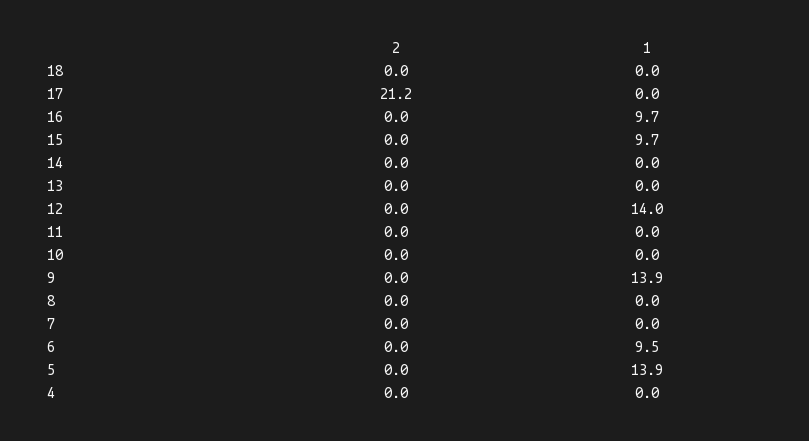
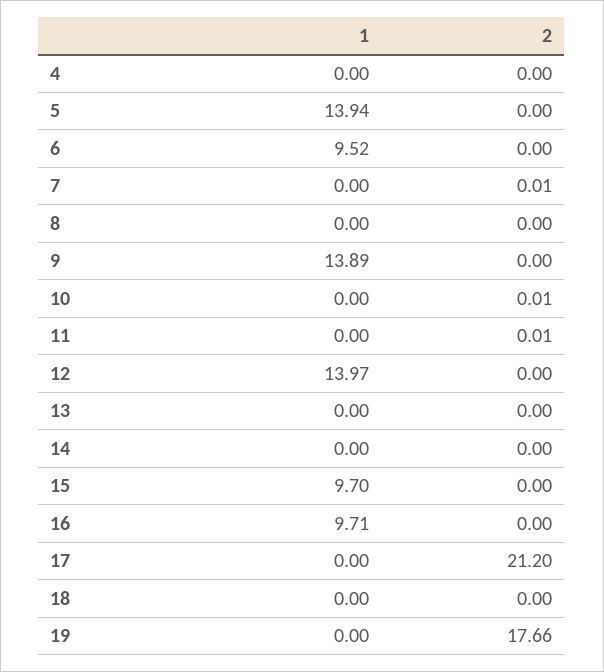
1, 19: none -> 0
2, 19: none -> 17.66

